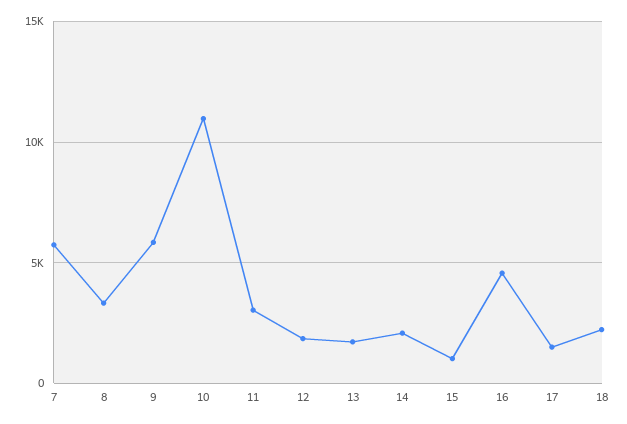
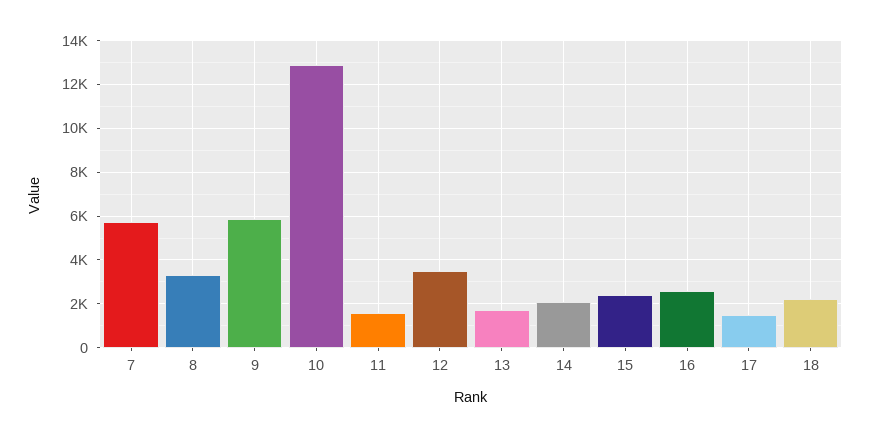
10: 11000 -> 13000
11: 3000 -> 1500
12: 2000 -> 3500
15: 1000 -> 2500
16: 4500 -> 2500

